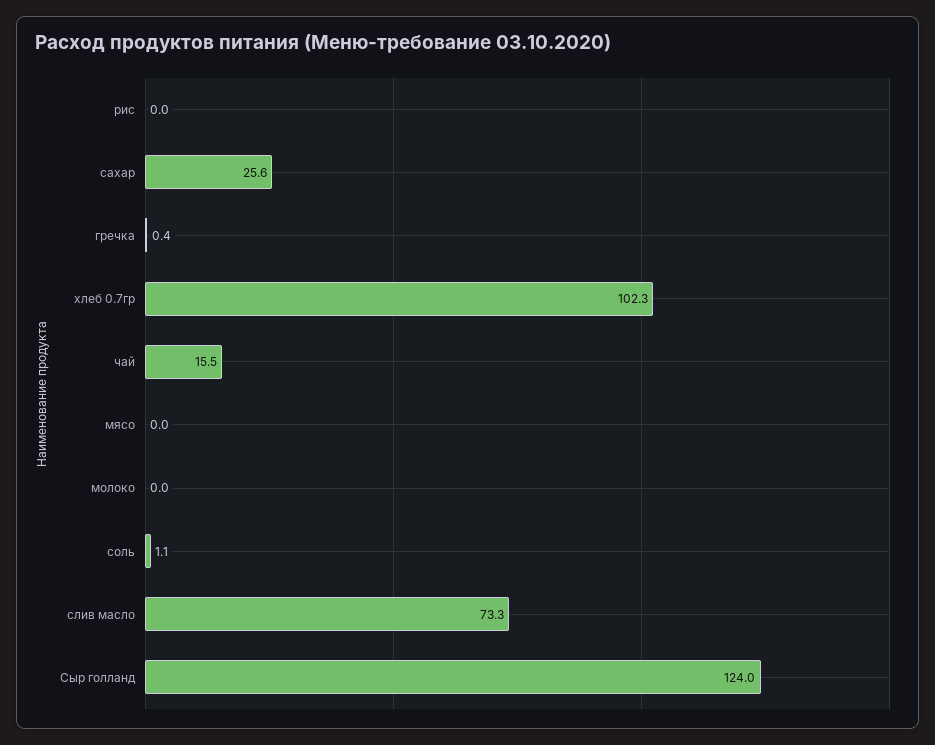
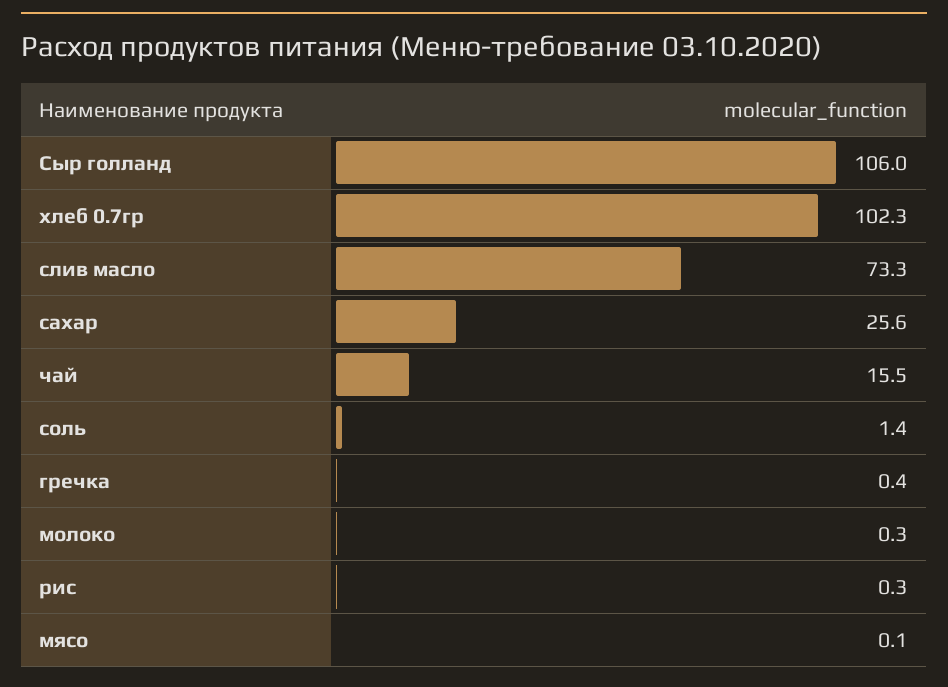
рис: 0 -> 0.3
мясо: 0 -> 0.1
молоко: 0 -> 0.3
соль: 1.1 -> 1.4
Сыр голланд: 124 -> 106

